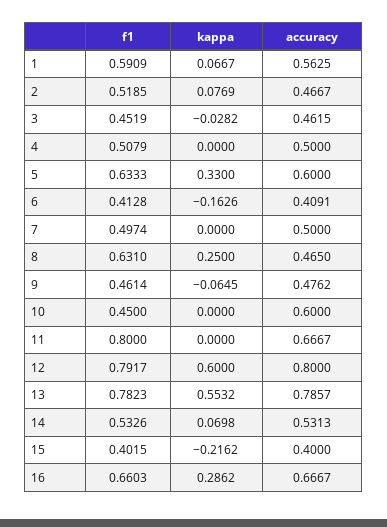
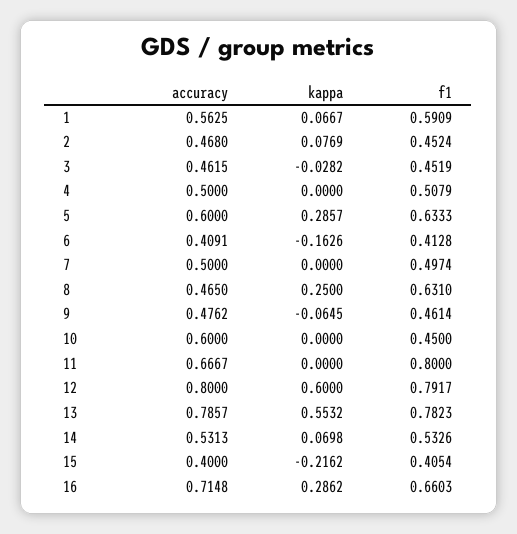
f1, 2: 0.5185 -> 0.4524
accuracy, 2: 0.4667 -> 0.468
kappa, 5: 0.33 -> 0.2857
f1, 15: 0.4015 -> 0.4054
accuracy, 16: 0.6667 -> 0.7148

